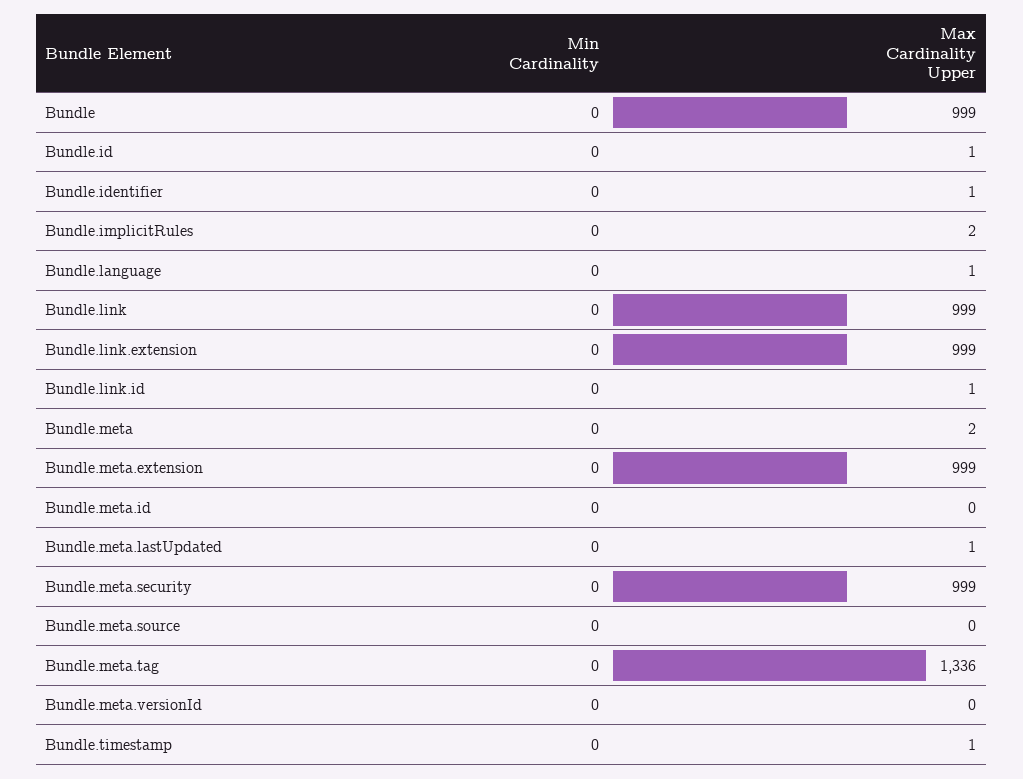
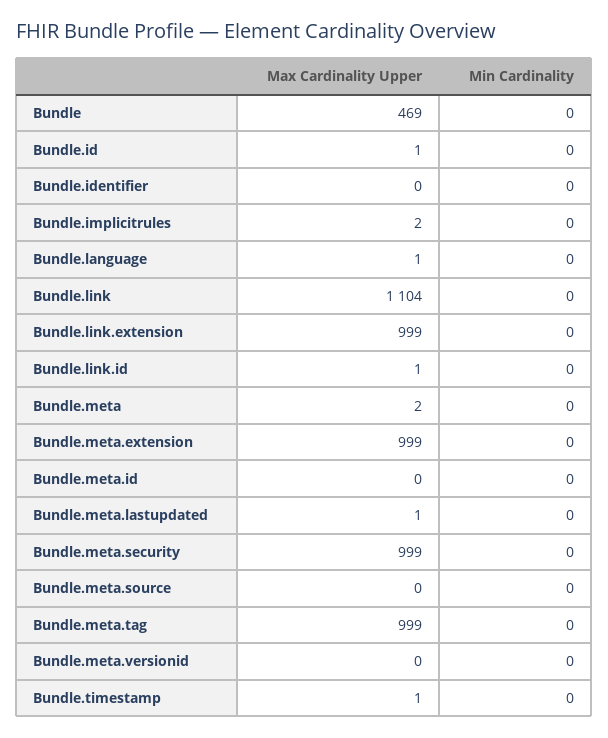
Max Cardinality Upper, Bundle: 999 -> 469
Max Cardinality Upper, Bundle.identifier: 1 -> 0
Max Cardinality Upper, Bundle.link: 999 -> 1104
Max Cardinality Upper, Bundle.meta.tag: 1336 -> 999

